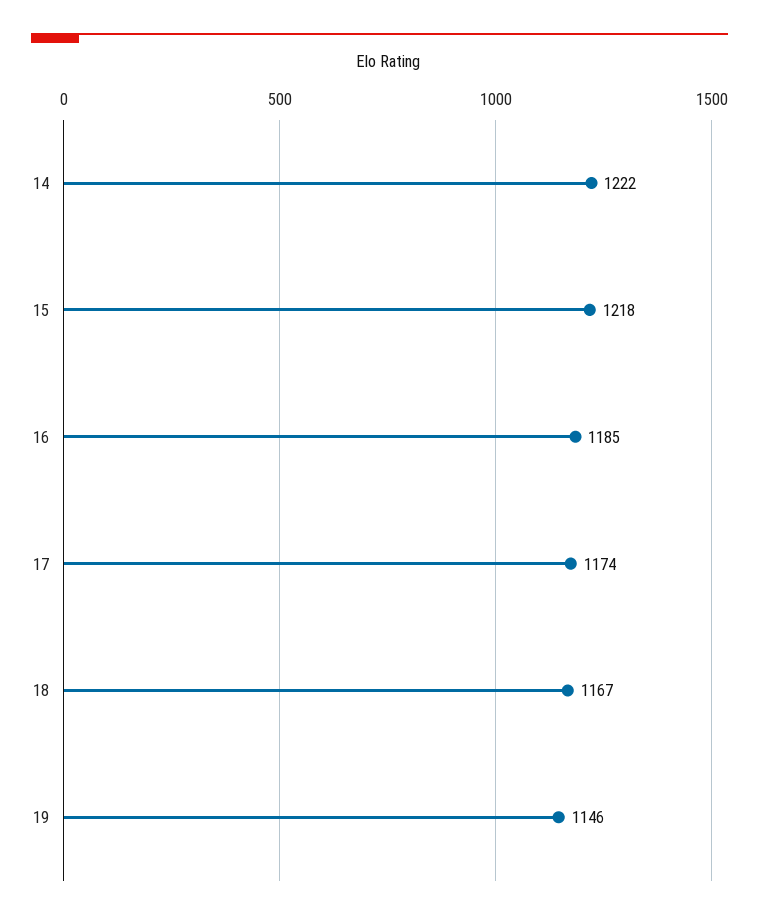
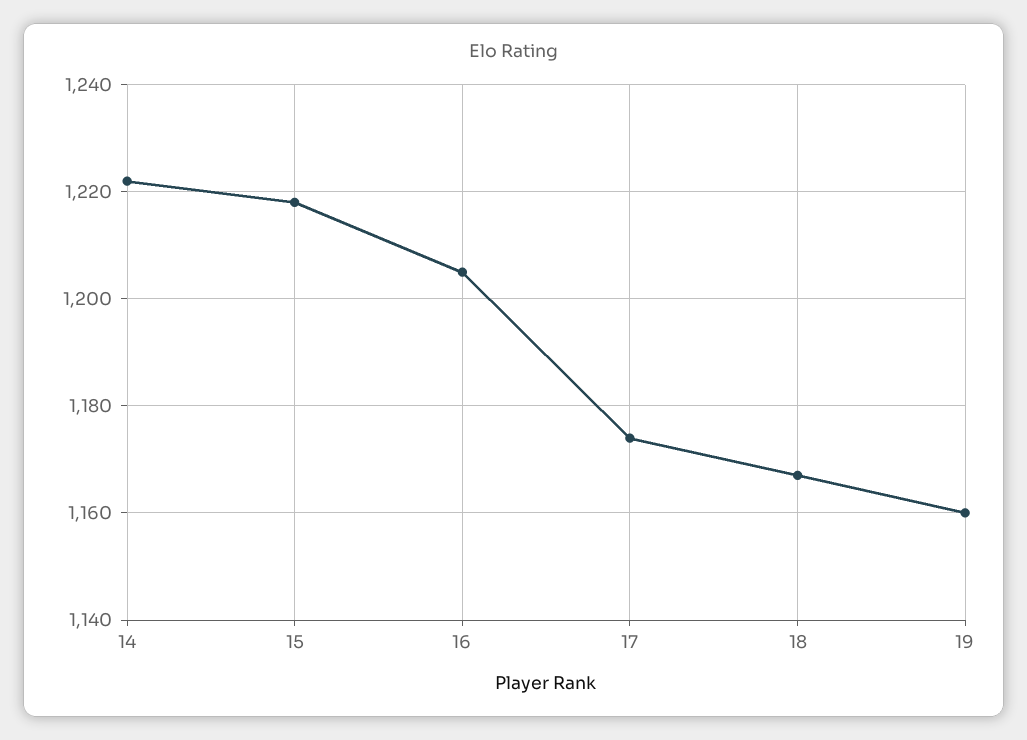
16: 1185 -> 1205
19: 1146 -> 1160

